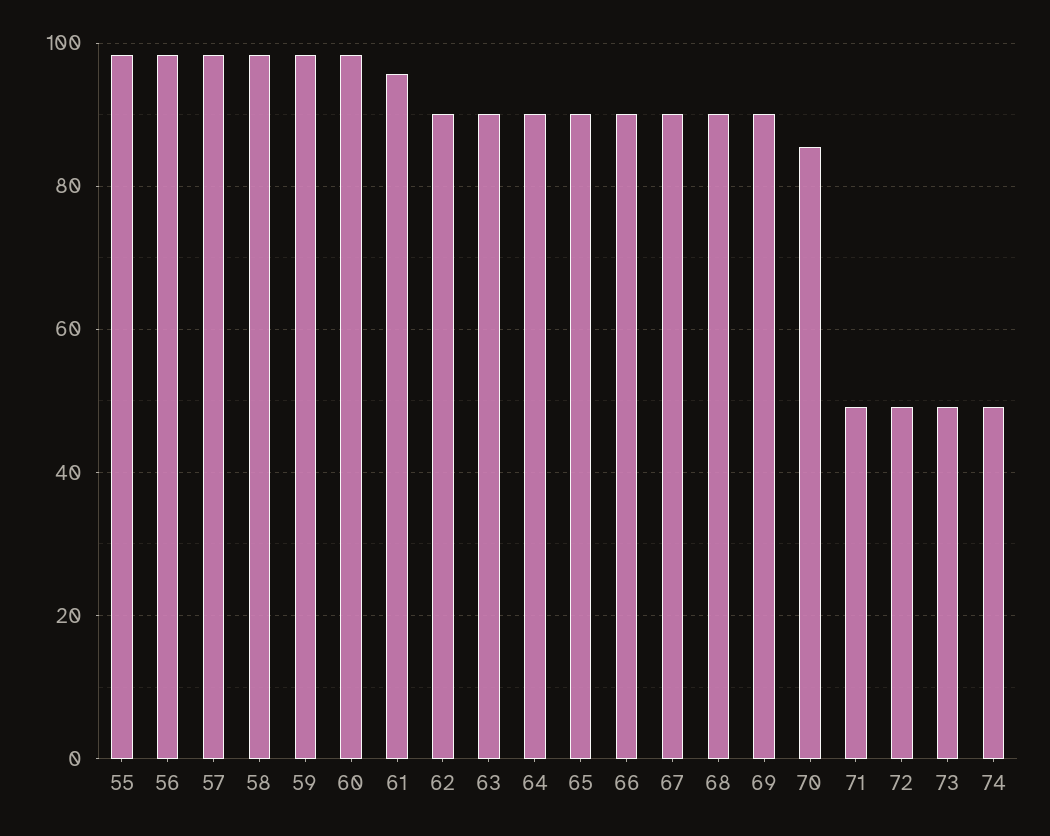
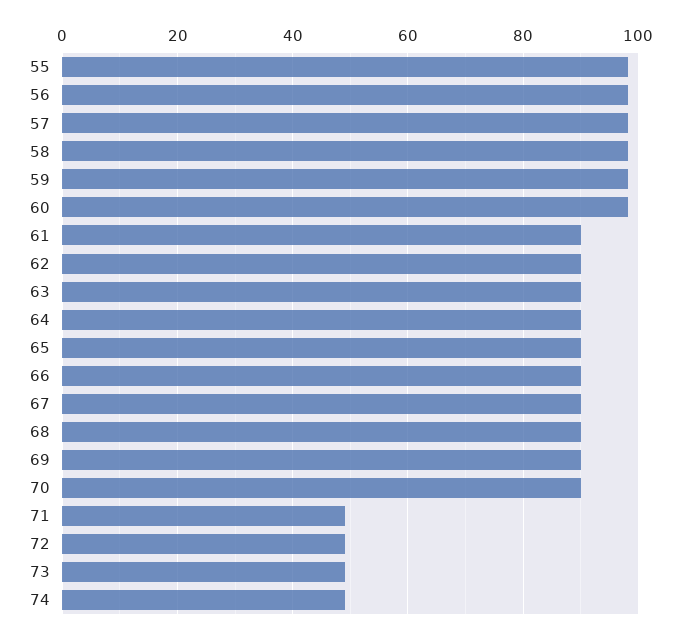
61: 96 -> 90
70: 86 -> 90

